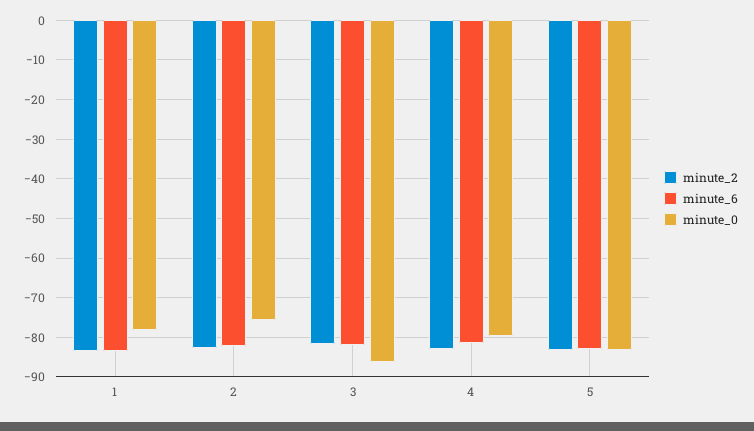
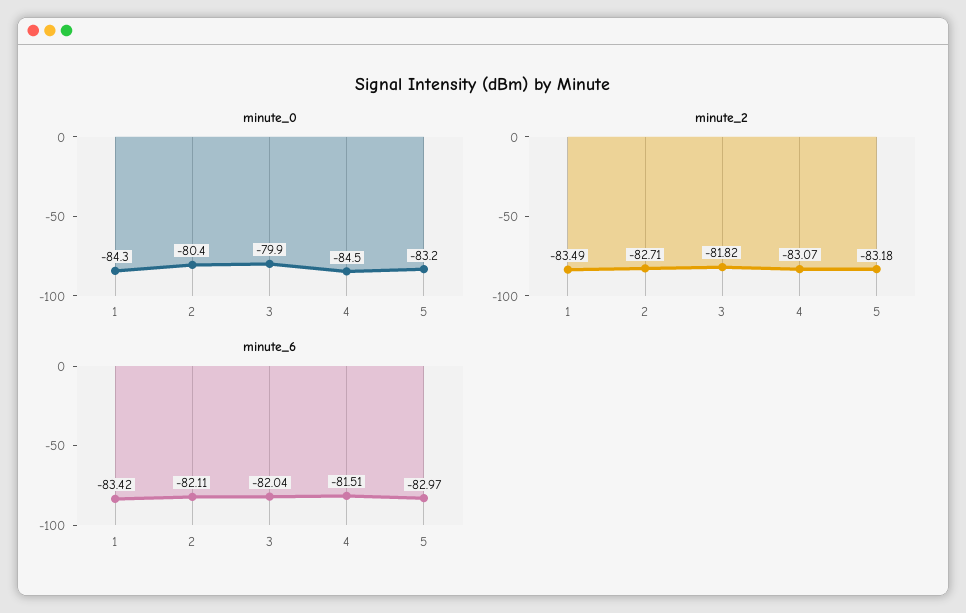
minute_0, 1: -78 -> -84.3
minute_0, 2: -76 -> -80.4
minute_0, 3: -86 -> -79.9
minute_0, 4: -80 -> -84.5

